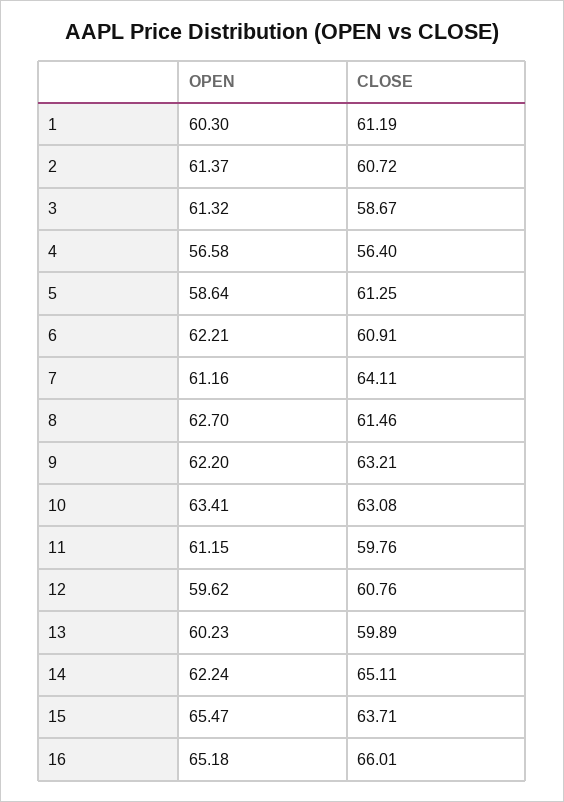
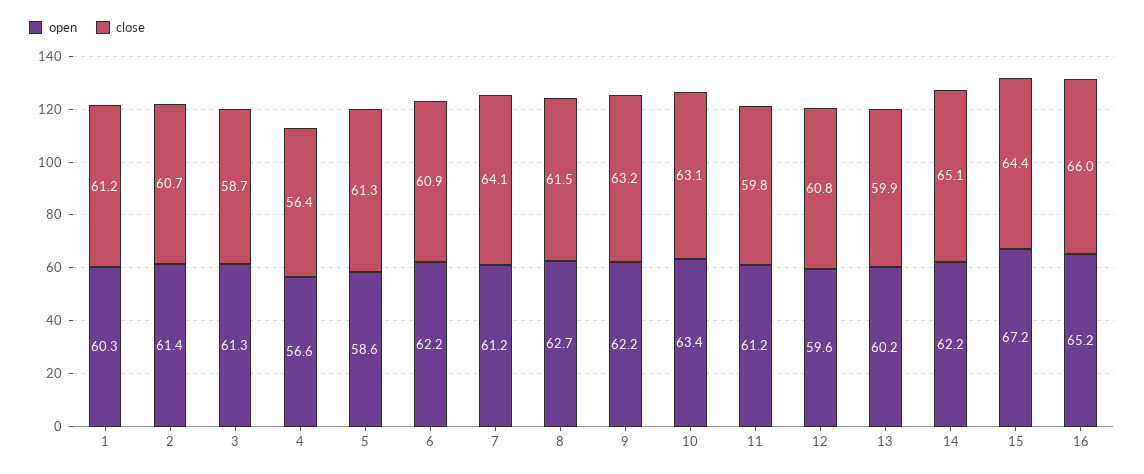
OPEN, 15: 65.47 -> 67.2
CLOSE, 15: 63.71 -> 64.4

